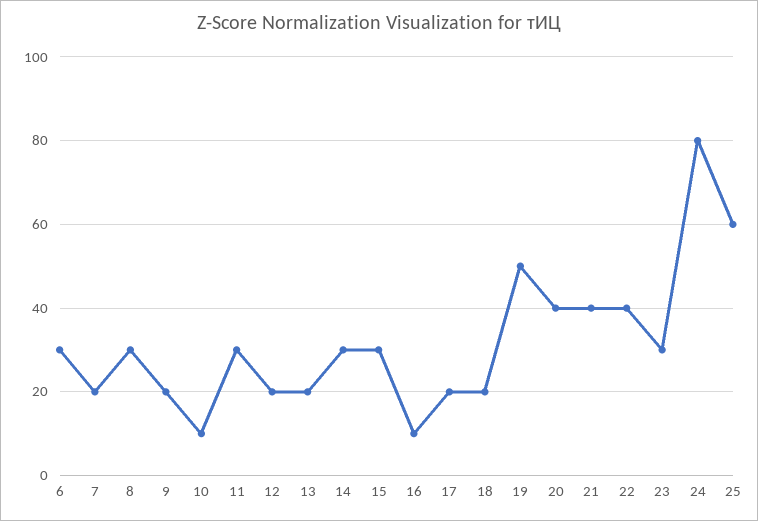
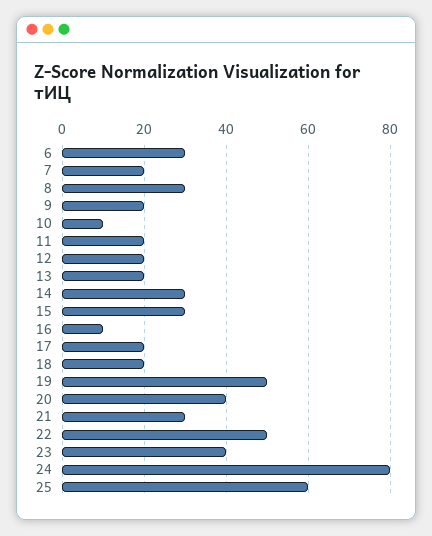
11: 30 -> 20
21: 40 -> 30
22: 40 -> 50
23: 30 -> 40

